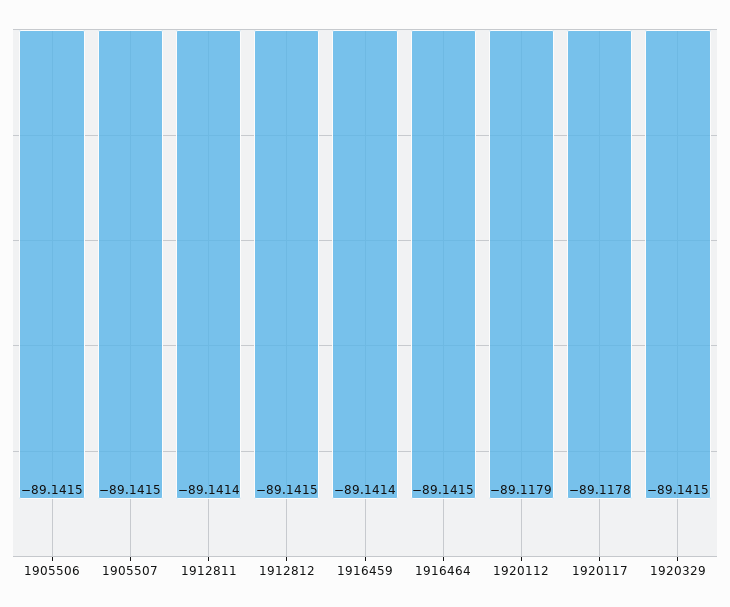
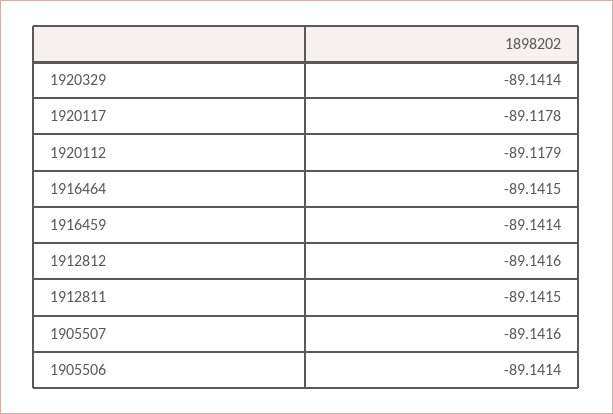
1905506: -89.1415 -> -89.1414
1905507: -89.1415 -> -89.1416
1912811: -89.1414 -> -89.1415
1912812: -89.1415 -> -89.1416
1920329: -89.1415 -> -89.1414

